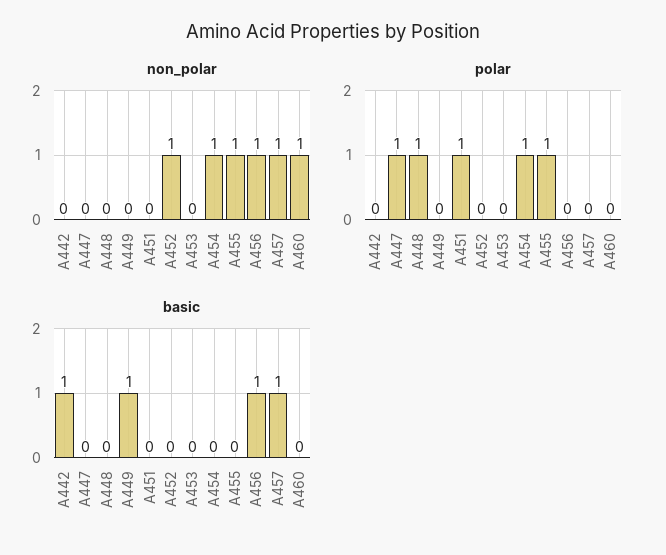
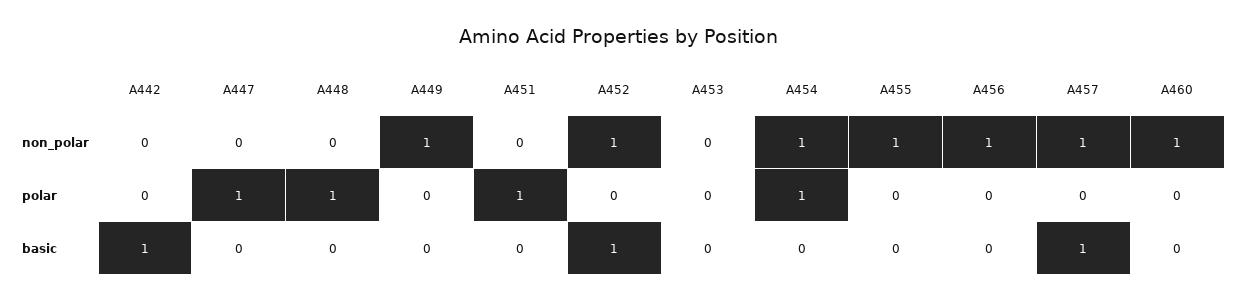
non_polar, A449: 0 -> 1
polar, A455: 1 -> 0
basic, A449: 1 -> 0
basic, A452: 0 -> 1
basic, A456: 1 -> 0

